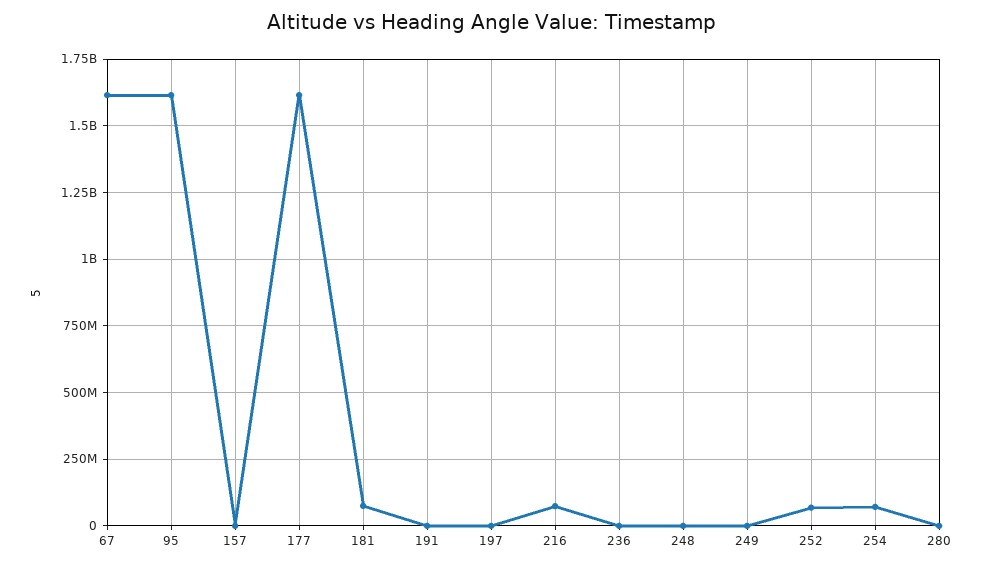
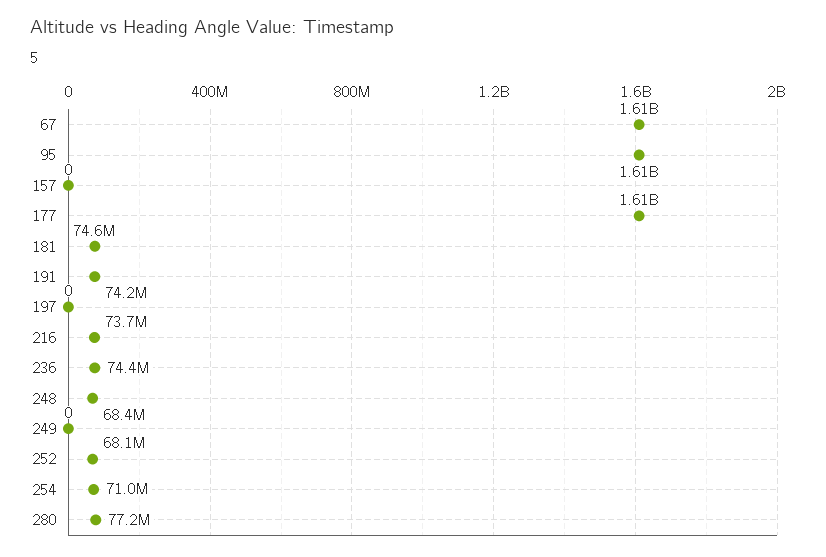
191: 0 -> 74200000
236: 0 -> 74400000
248: 0 -> 68400000
280: 0 -> 77200000

